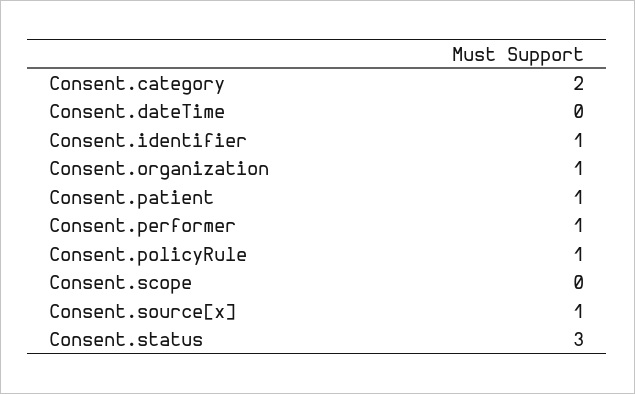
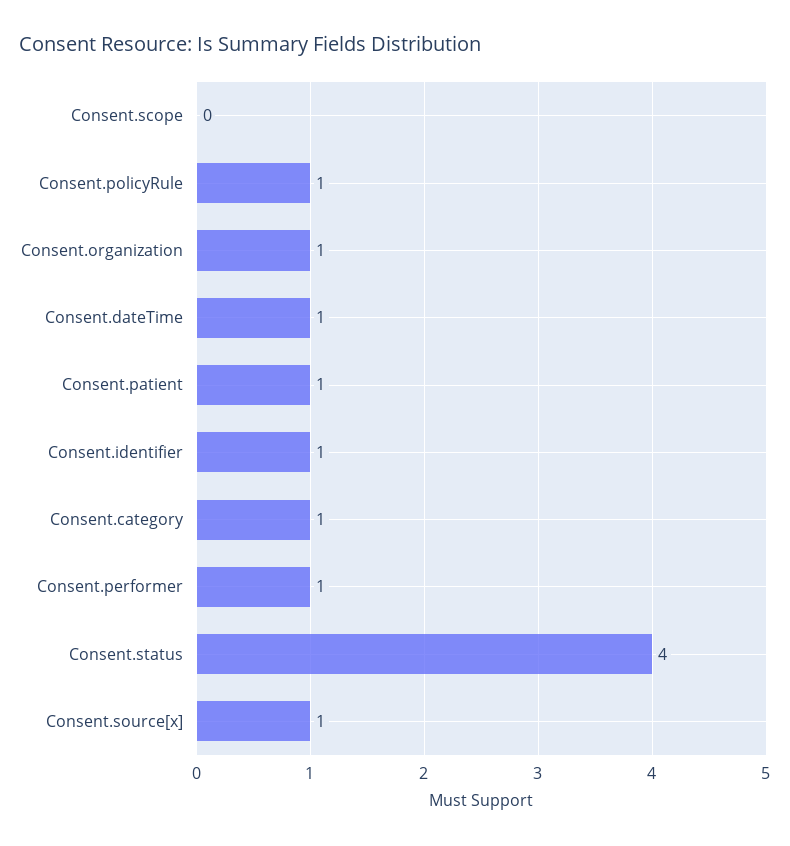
Consent.category: 2 -> 1
Consent.dateTime: 0 -> 1
Consent.status: 3 -> 4

